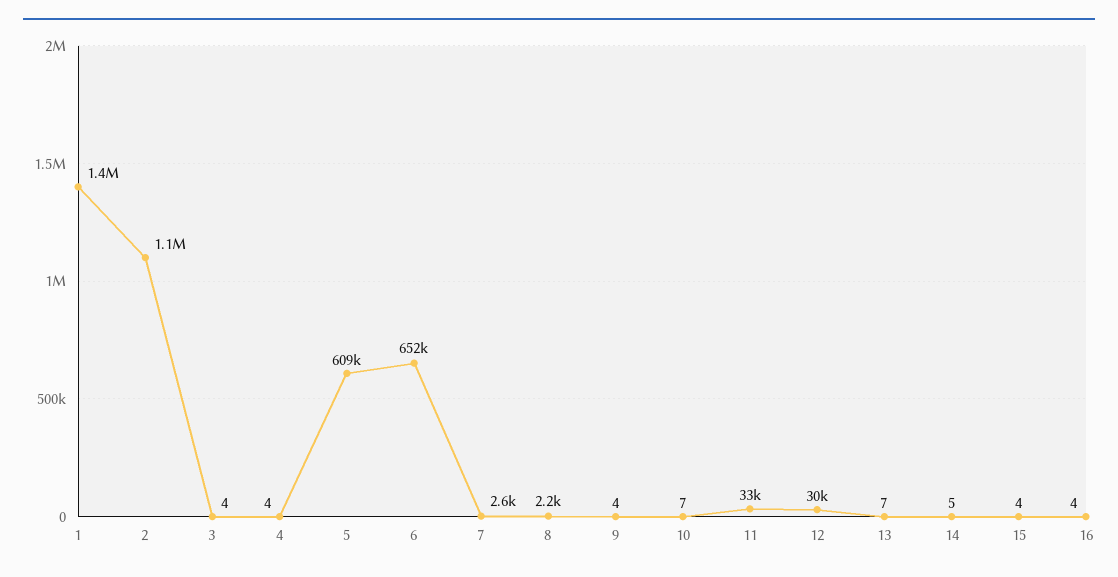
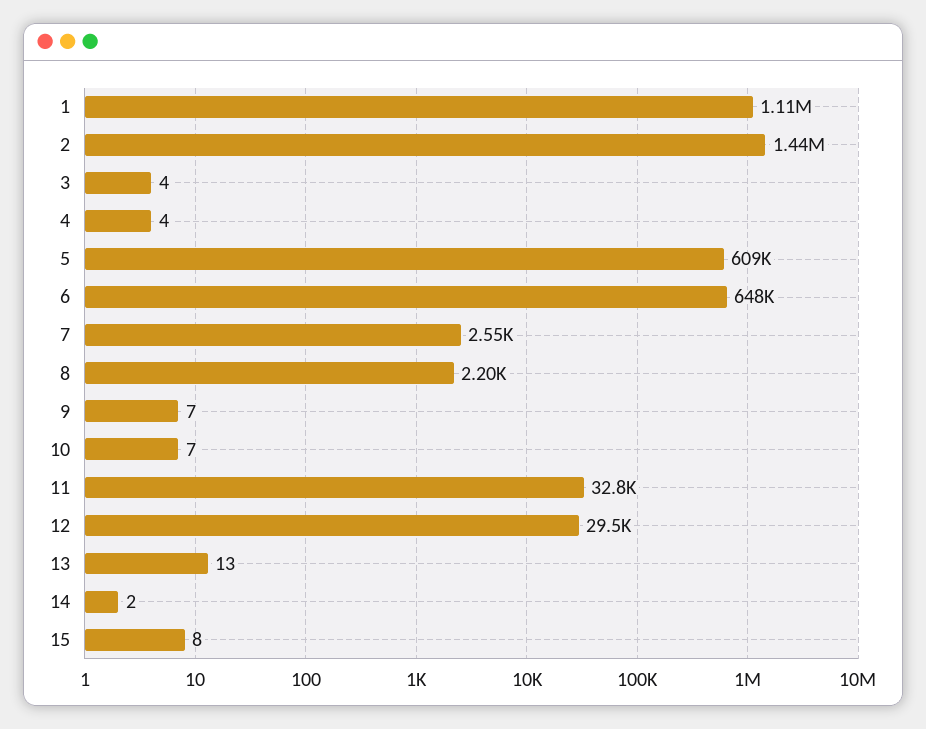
1: 1400000 -> 1110000
2: 1100000 -> 1440000
6: 652000 -> 648000
9: 4 -> 7
13: 7 -> 13
14: 5 -> 2
15: 4 -> 8
16: 4 -> none

